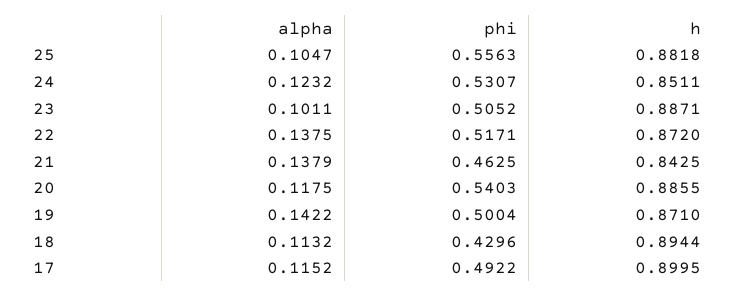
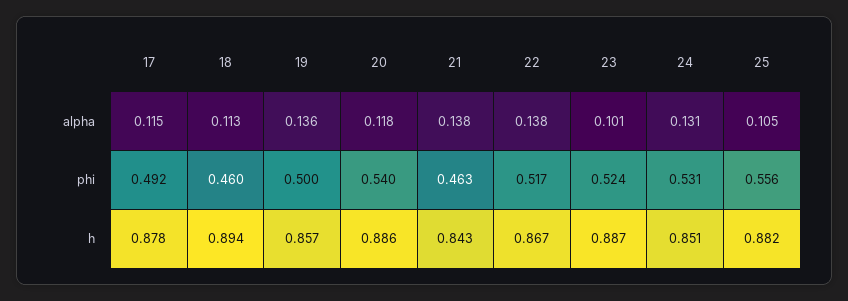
alpha, 24: 0.1232 -> 0.131
phi, 23: 0.5052 -> 0.524
h, 22: 0.872 -> 0.867
alpha, 19: 0.1422 -> 0.136
h, 19: 0.871 -> 0.857
phi, 18: 0.4296 -> 0.46
h, 17: 0.8995 -> 0.878

